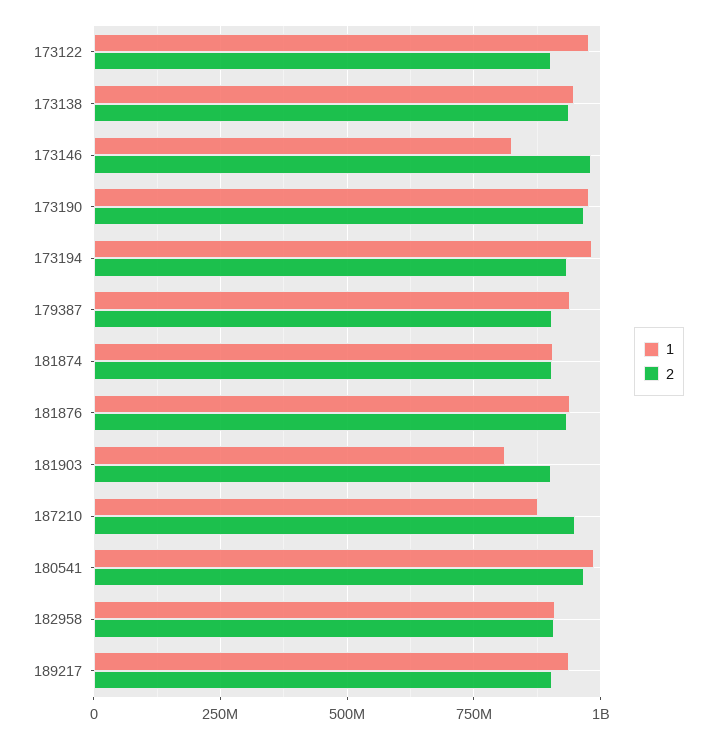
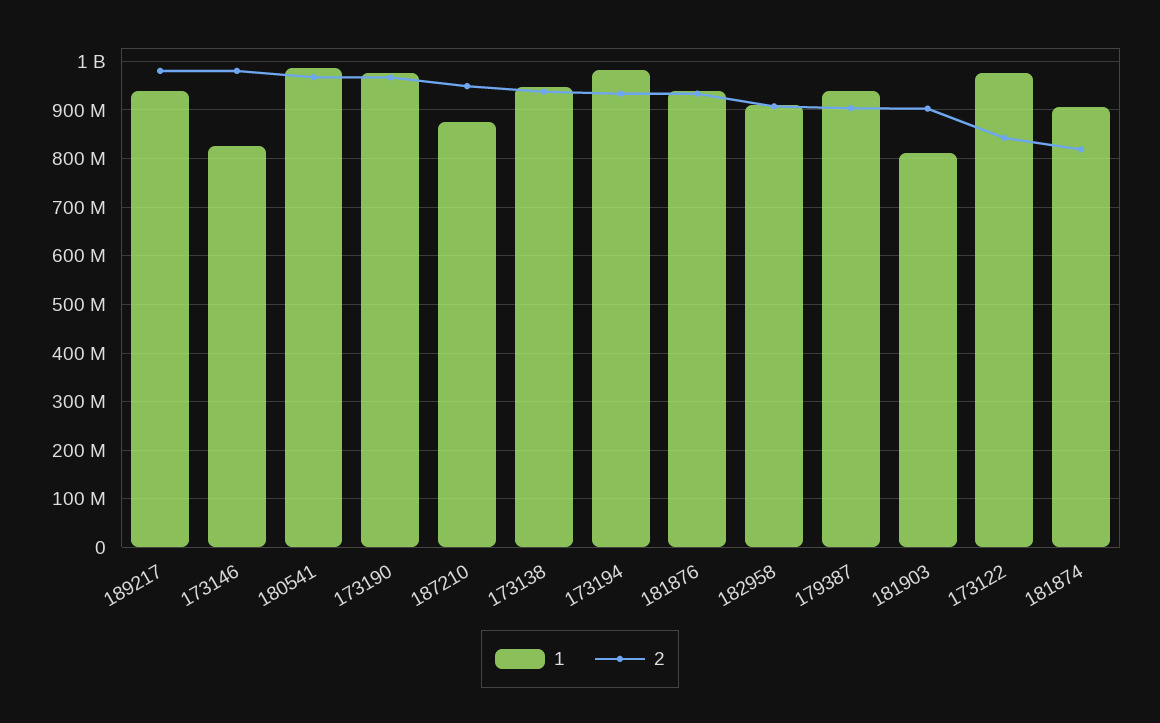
2, 173122: 900000000 -> 840000000
2, 181874: 900000000 -> 820000000
2, 189217: 900000000 -> 980000000

